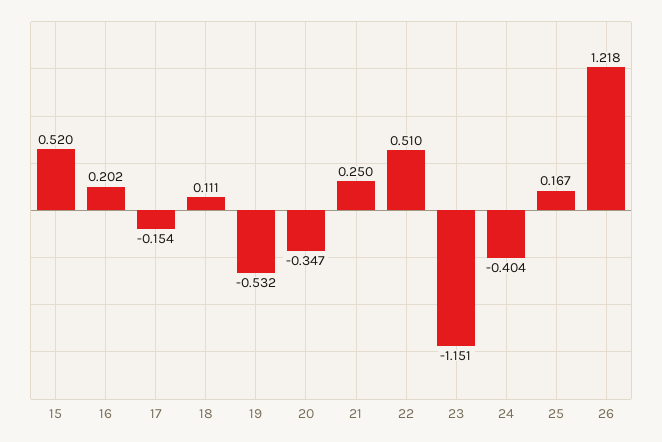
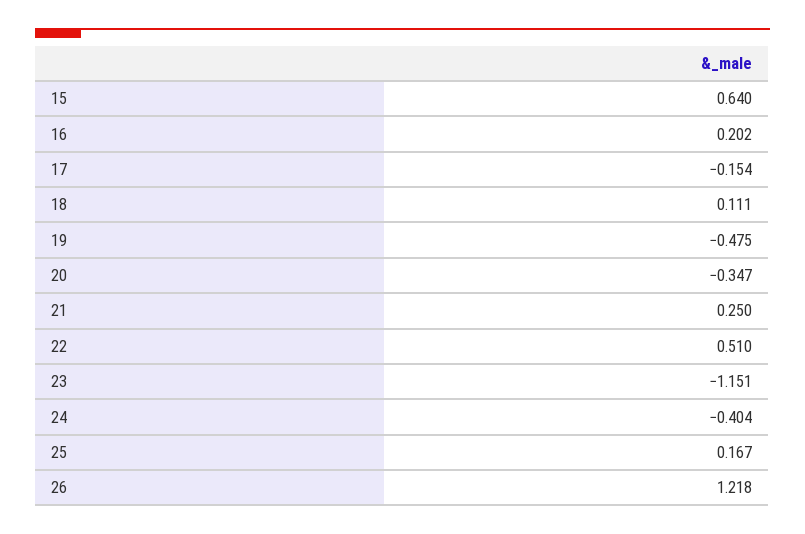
15: 0.52 -> 0.64
19: -0.532 -> -0.475

